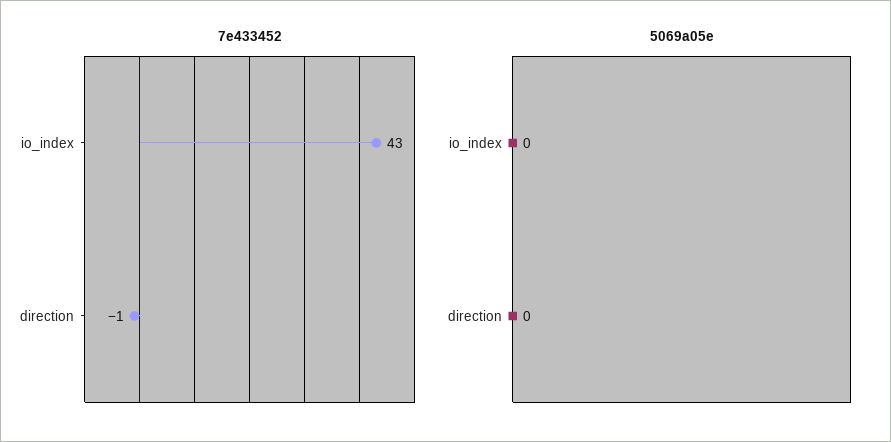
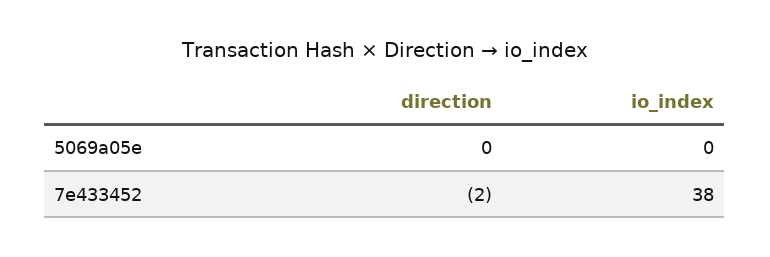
7e433452, io_index: 43 -> 38
7e433452, direction: -1 -> -2

